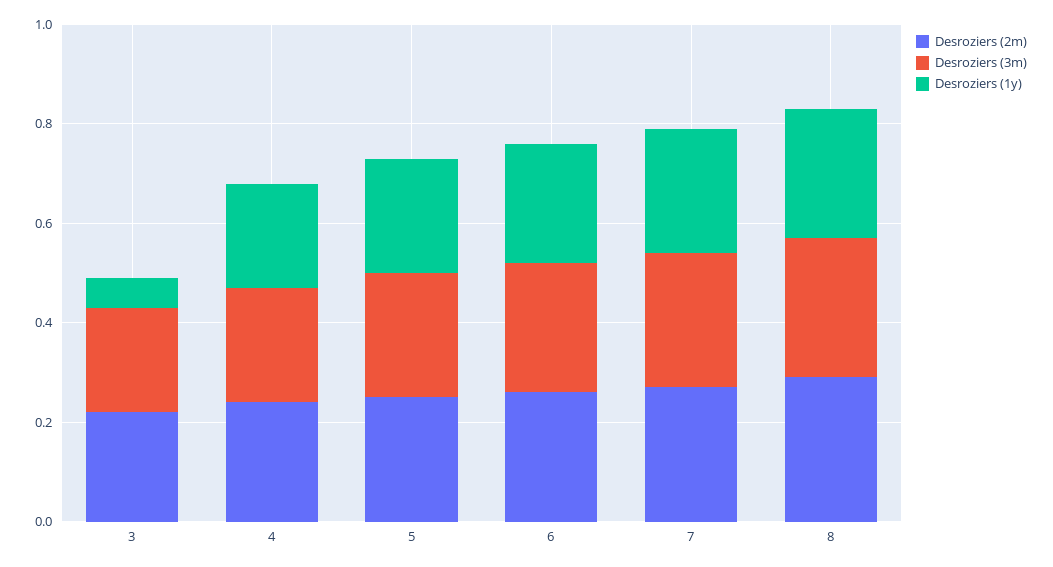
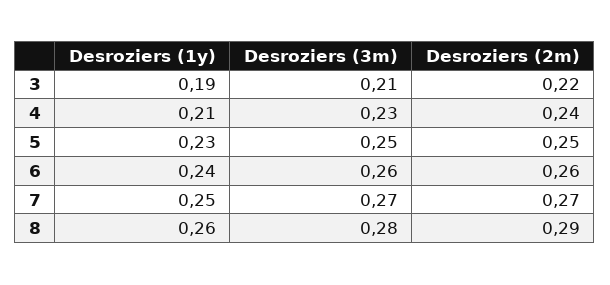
Desroziers (1y), 3: 0.05 -> 0.19

